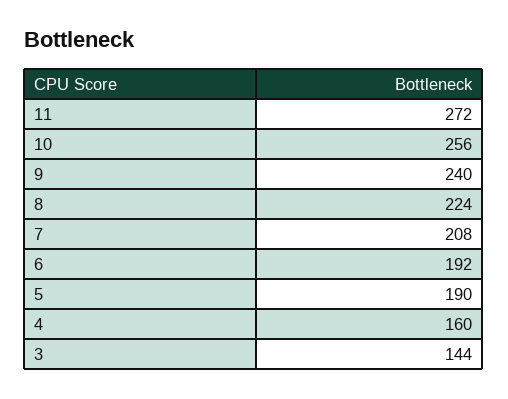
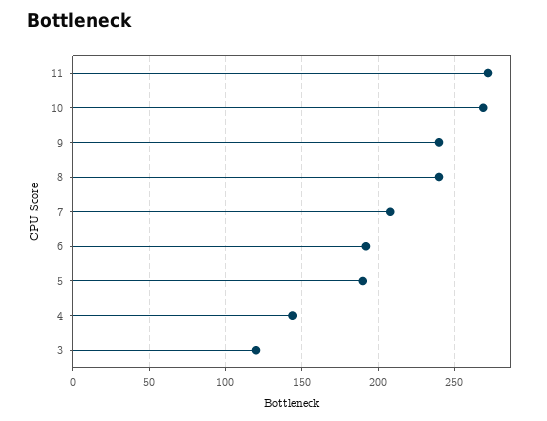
10: 256 -> 270
8: 224 -> 240
4: 160 -> 145
3: 144 -> 120

